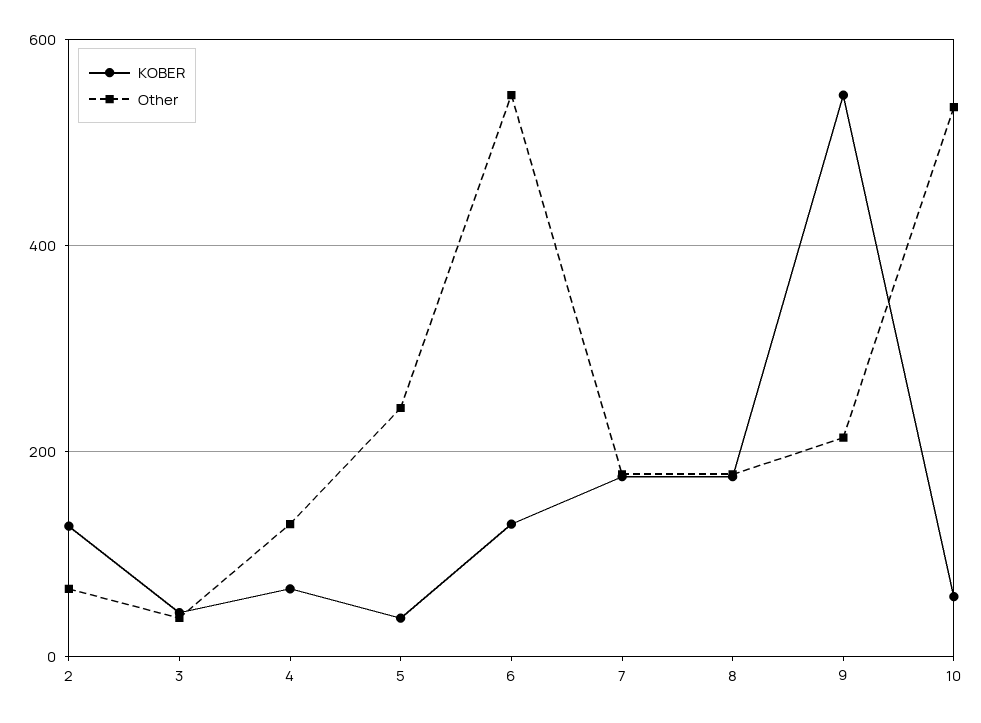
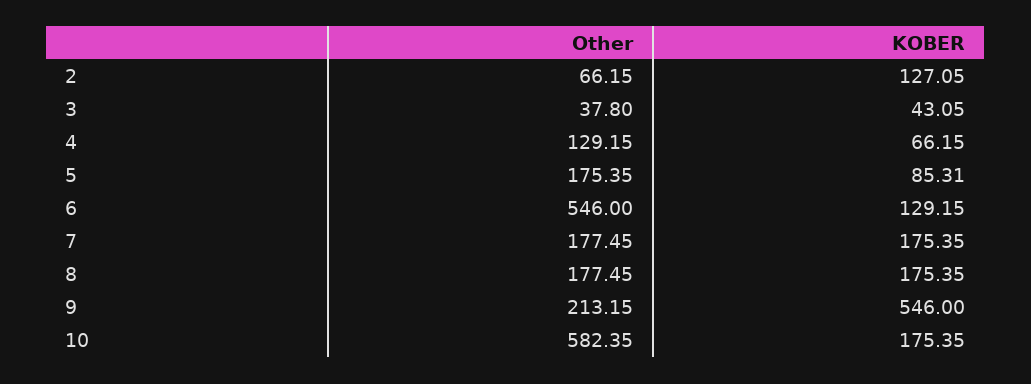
KOBER, 5: 40 -> 85.31
Other, 5: 240 -> 175.35
KOBER, 10: 60 -> 175.35
Other, 10: 540 -> 582.35

